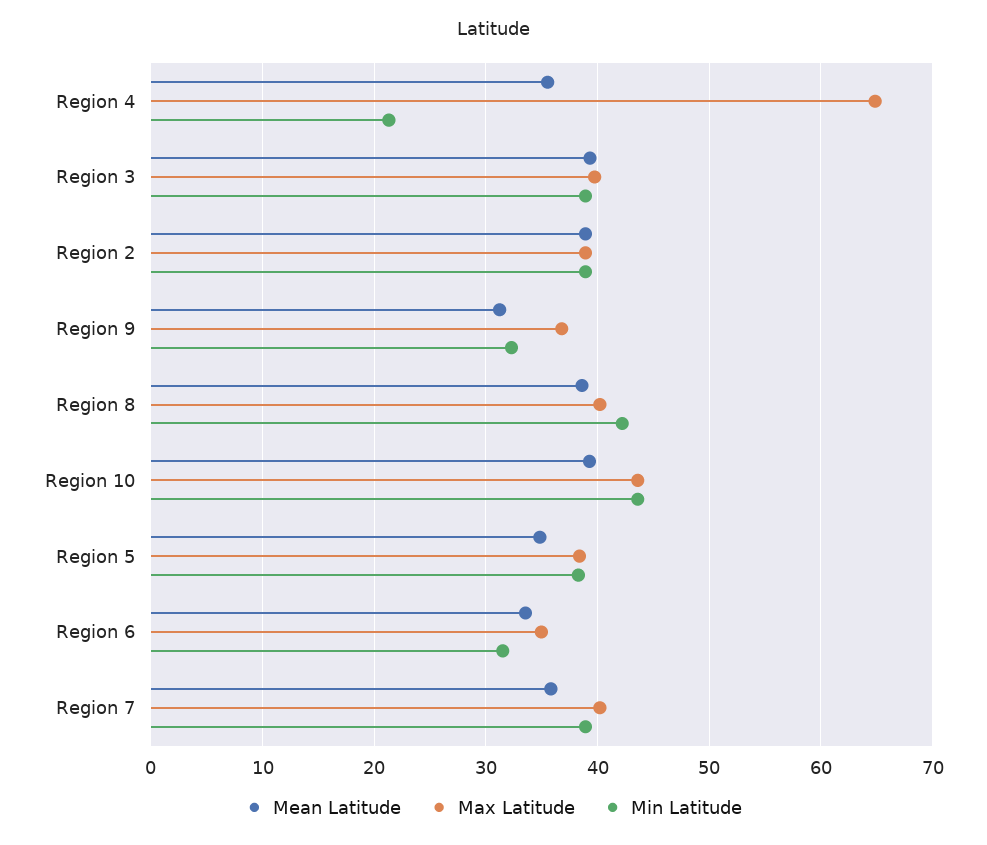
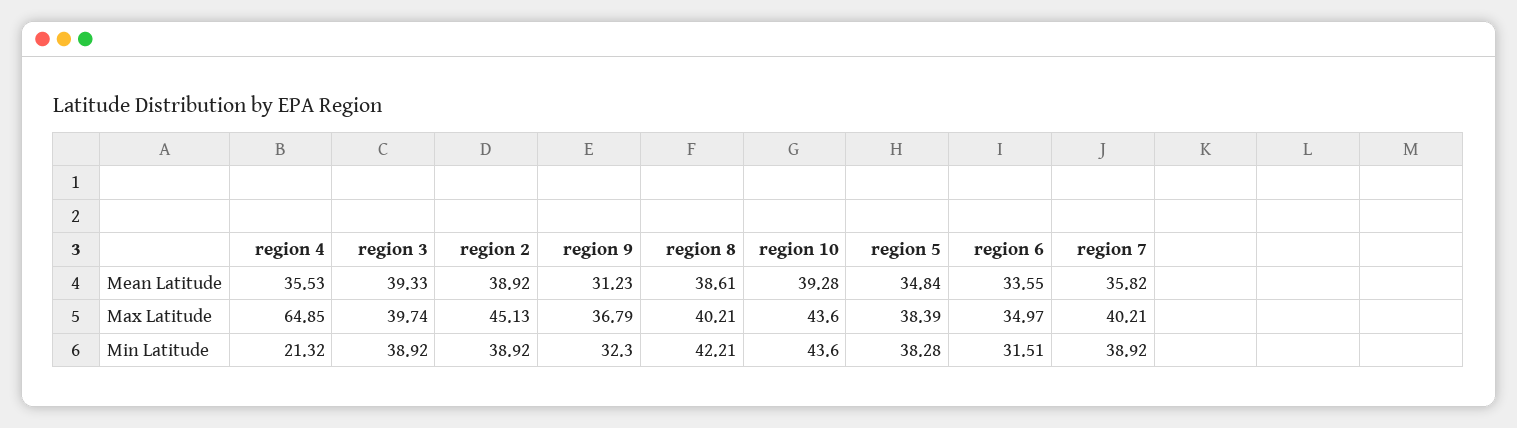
Max Latitude, Region 2: 39 -> 45.13

